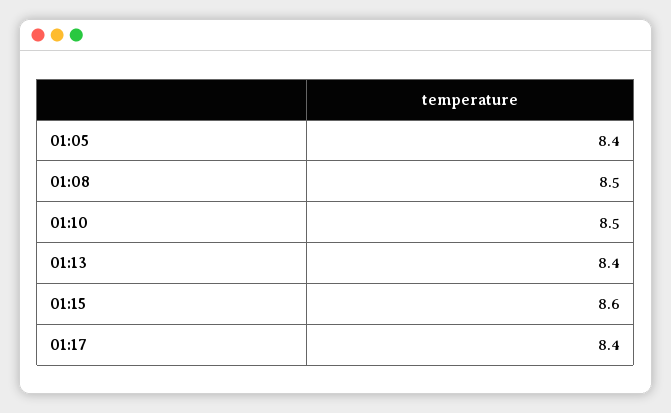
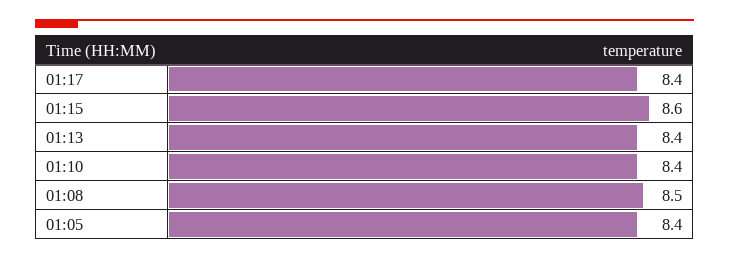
01:10: 8.5 -> 8.4

